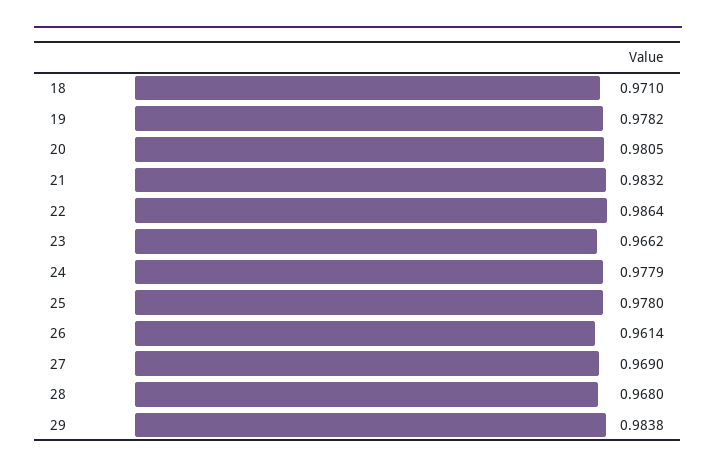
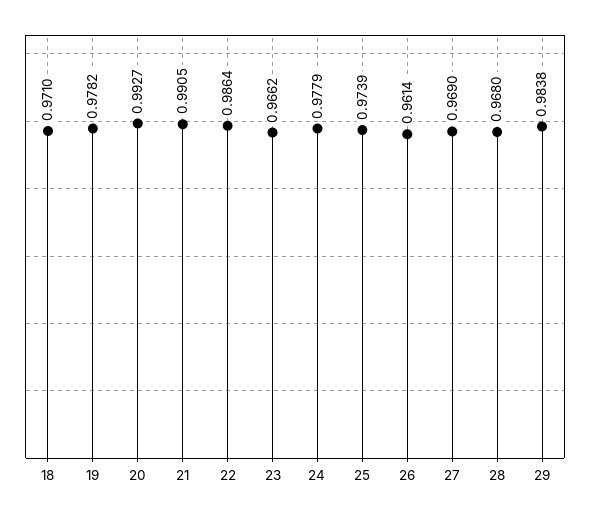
20: 0.9805 -> 0.9927
21: 0.9832 -> 0.9905
25: 0.978 -> 0.9739

